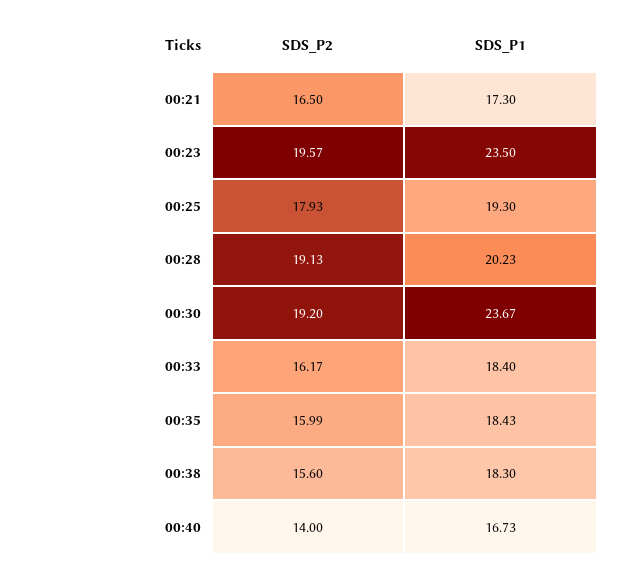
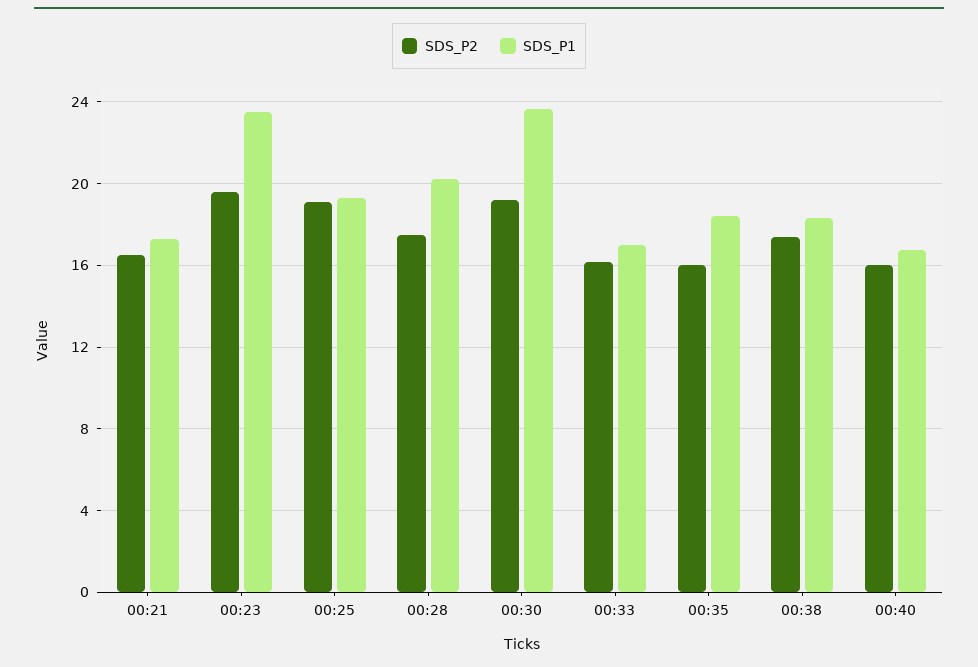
SDS_P2, 00:25: 17.93 -> 19
SDS_P2, 00:28: 19.13 -> 17.5
SDS_P1, 00:33: 18.4 -> 17
SDS_P2, 00:38: 15.6 -> 17.5
SDS_P2, 00:40: 14 -> 16

